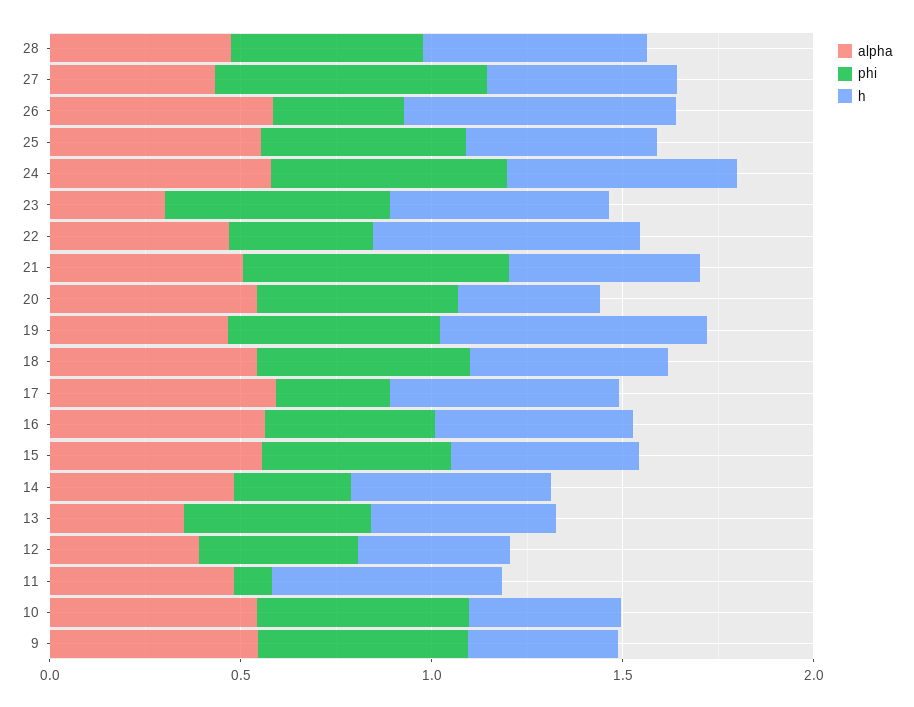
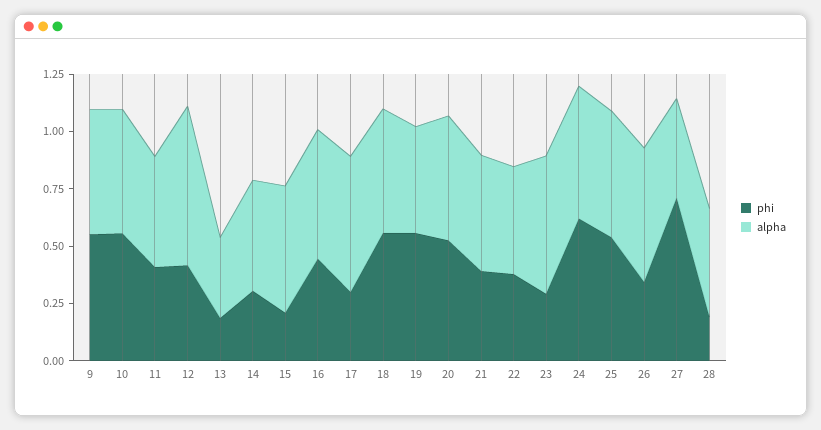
phi, 28: 0.5 -> 0.2
h, 28: 0.6 -> none
h, 27: 0.5 -> none
h, 26: 0.7 -> none
h, 25: 0.5 -> none
h, 24: 0.6 -> none
alpha, 23: 0.3 -> 0.6
phi, 23: 0.6 -> 0.3
h, 23: 0.6 -> none
h, 22: 0.7 -> none
phi, 21: 0.7 -> 0.4
h, 21: 0.5 -> none
h, 20: 0.4 -> none
h, 19: 0.7 -> none
h, 18: 0.5 -> none
h, 17: 0.6 -> none
h, 16: 0.5 -> none
phi, 15: 0.5 -> 0.2
h, 15: 0.5 -> none
h, 14: 0.5 -> none
phi, 13: 0.5 -> 0.2
h, 13: 0.5 -> none
alpha, 12: 0.4 -> 0.7
h, 12: 0.4 -> none
phi, 11: 0.1 -> 0.4
h, 11: 0.6 -> none
h, 10: 0.4 -> none
h, 9: 0.4 -> none

